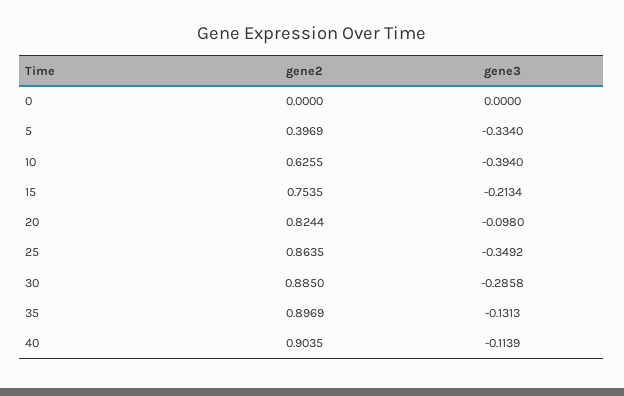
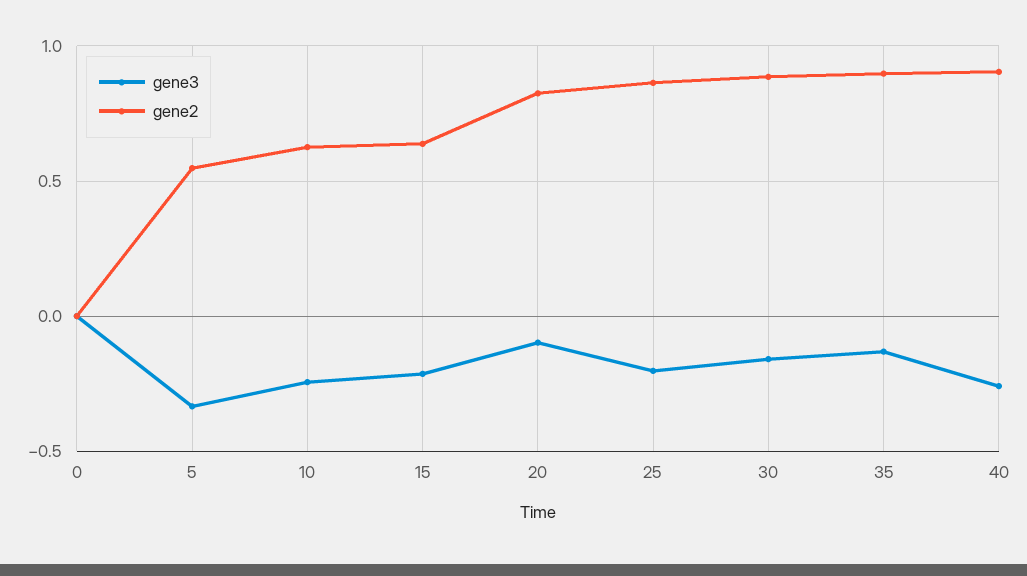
gene2, 5: 0.3969 -> 0.55
gene3, 10: -0.394 -> -0.25
gene2, 15: 0.7535 -> 0.65
gene3, 25: -0.3492 -> -0.2
gene3, 30: -0.2858 -> -0.15
gene3, 40: -0.1139 -> -0.25

